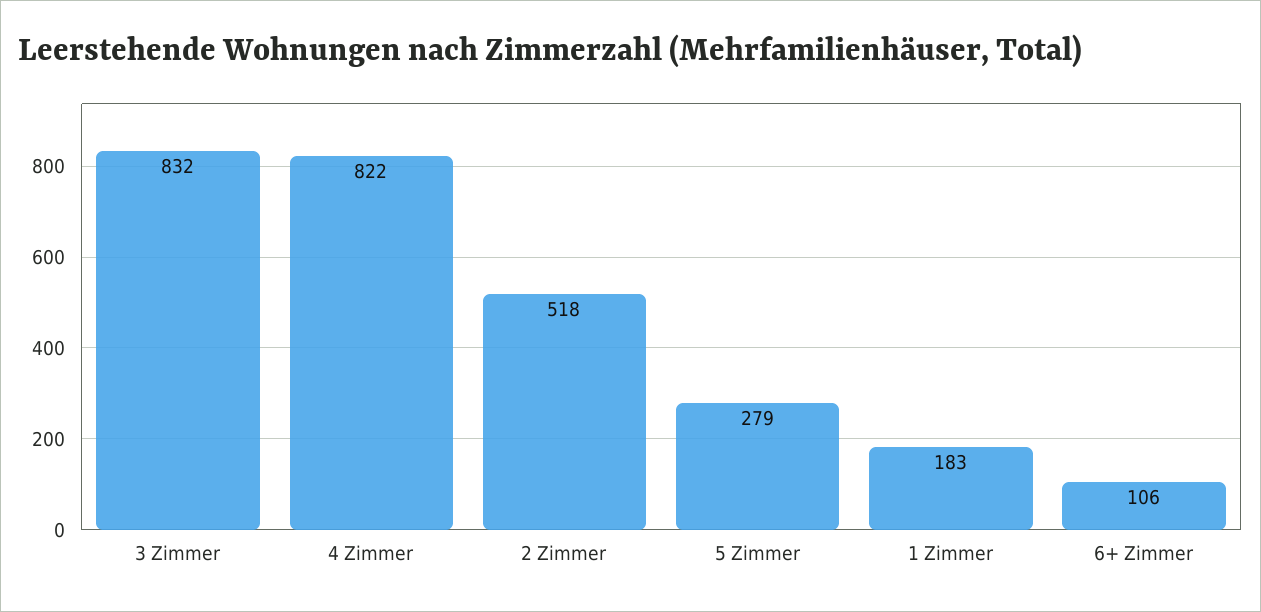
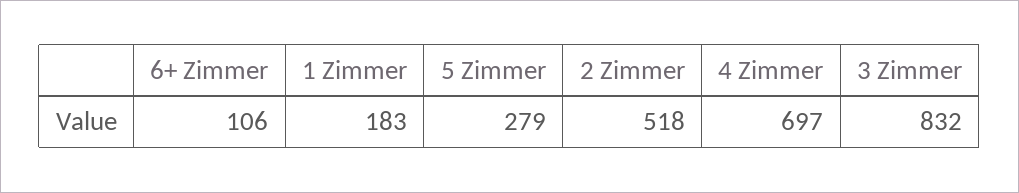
4 Zimmer: 822 -> 697

